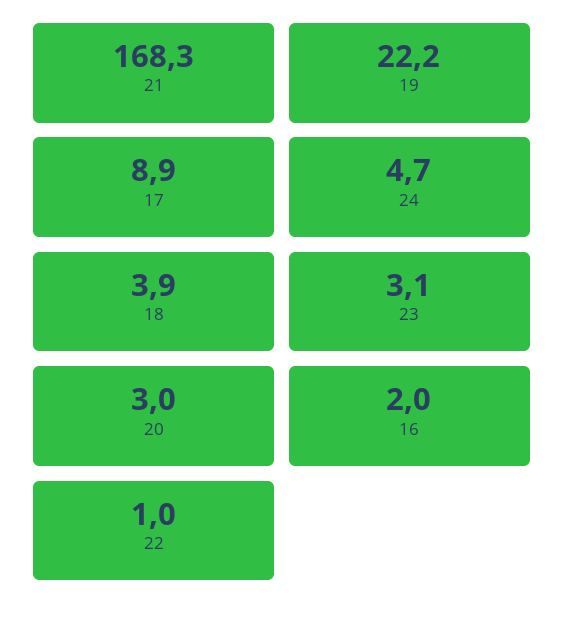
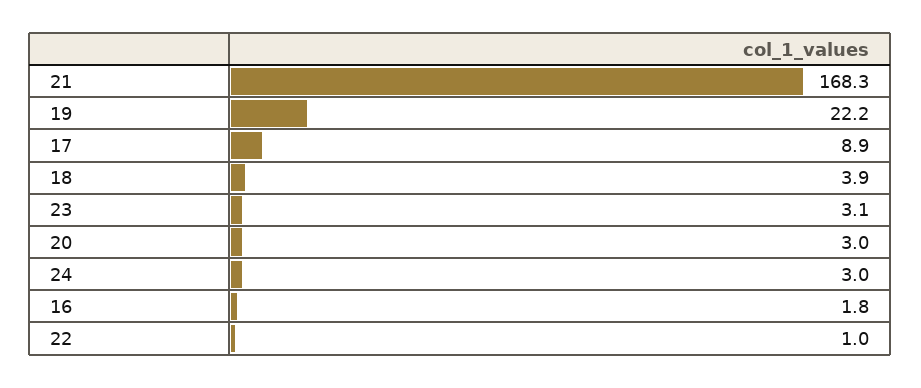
24: 4.7 -> 3
16: 2 -> 1.8

